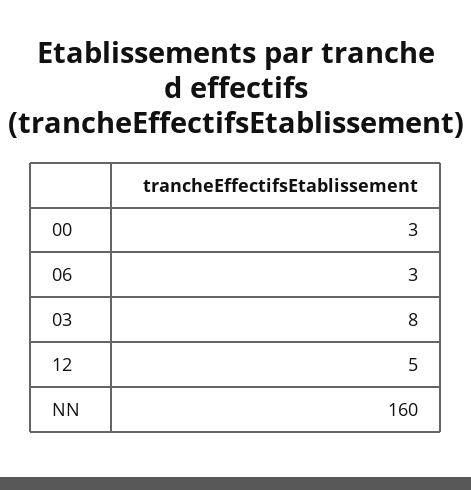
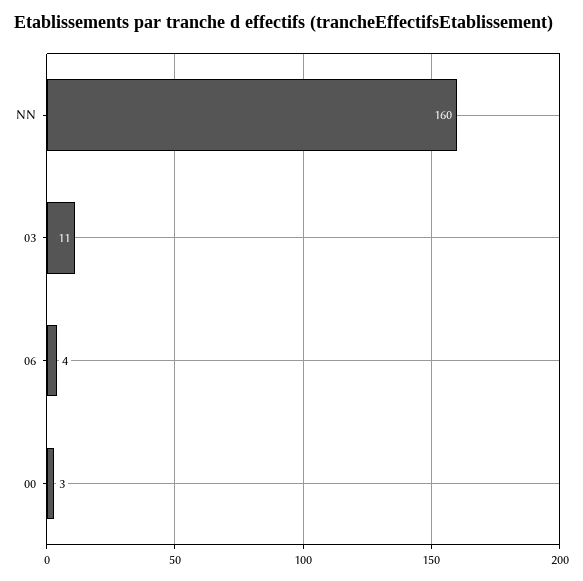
06: 3 -> 4
03: 8 -> 11
12: 5 -> none

